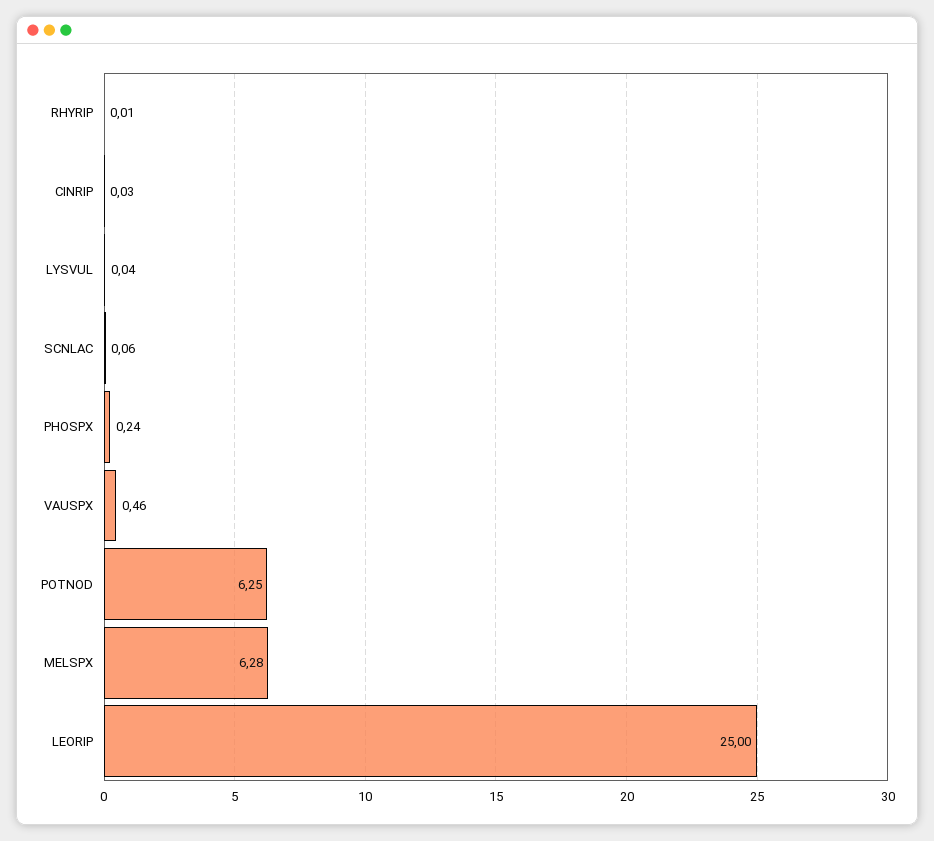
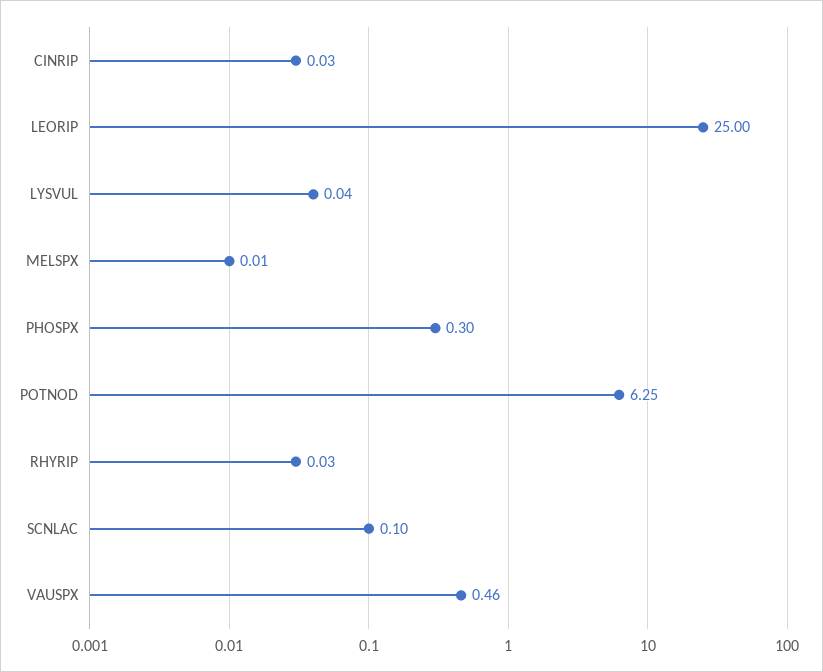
RHYRIP: 0.01 -> 0.03
SCNLAC: 0.06 -> 0.1
PHOSPX: 0.24 -> 0.3
MELSPX: 6.28 -> 0.01

